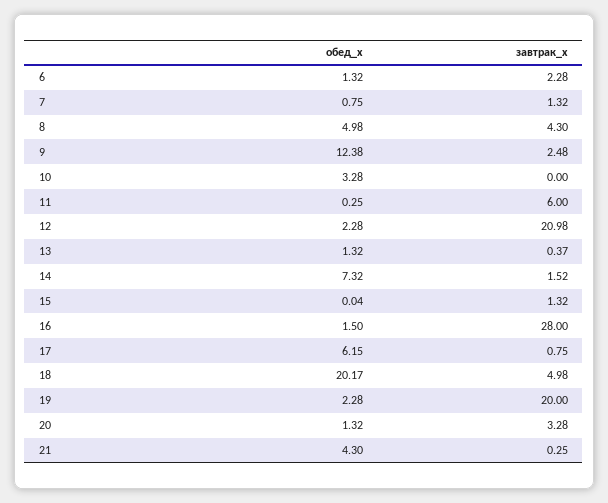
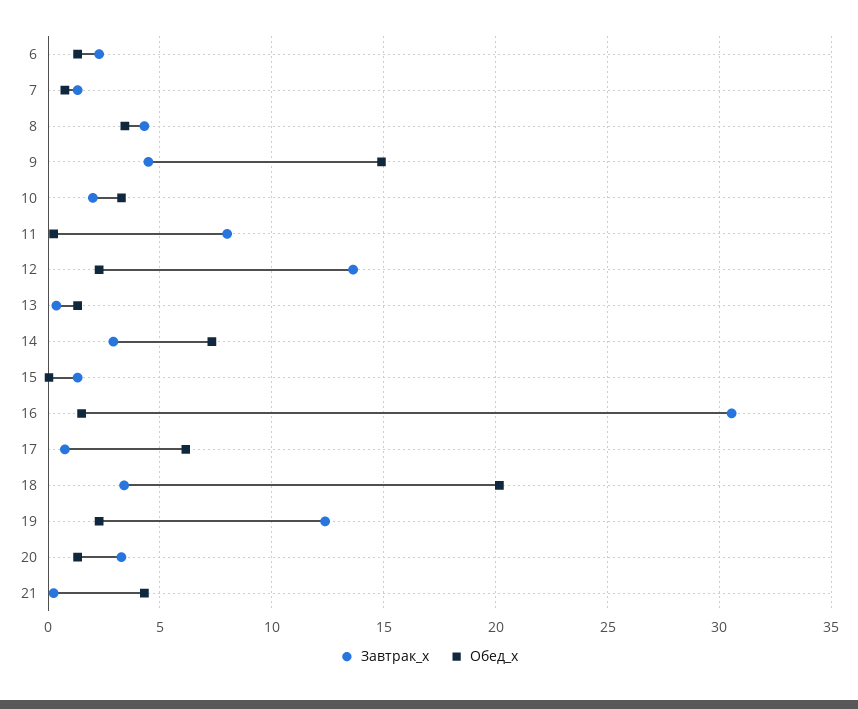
обед_x, 8: 4.98 -> 3.5
обед_x, 9: 12.38 -> 15
завтрак_x, 9: 2.48 -> 4.5
завтрак_x, 10: 0 -> 2
завтрак_x, 11: 6 -> 8
завтрак_x, 12: 20.98 -> 13.5
завтрак_x, 14: 1.52 -> 3
завтрак_x, 16: 28 -> 30.5
завтрак_x, 18: 4.98 -> 3.5
завтрак_x, 19: 20 -> 12.5

